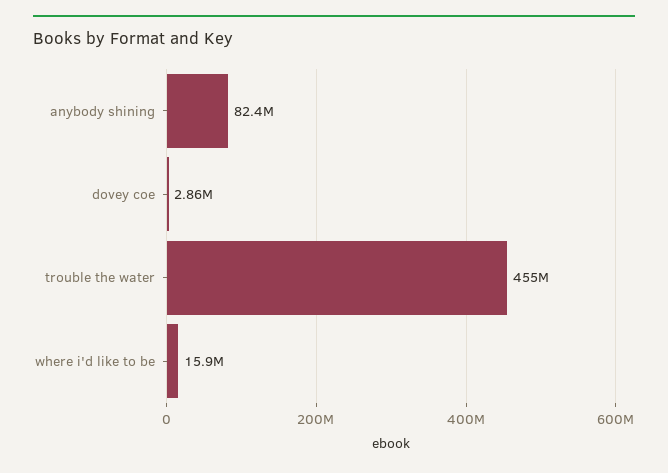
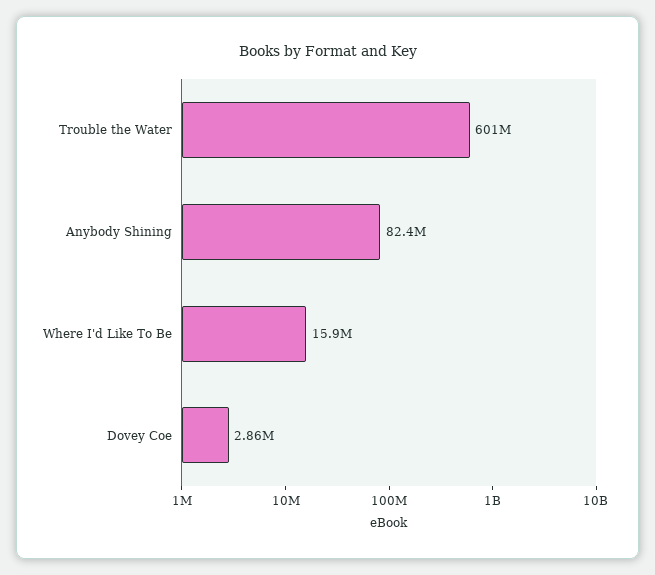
trouble the water: 455000000 -> 601000000

